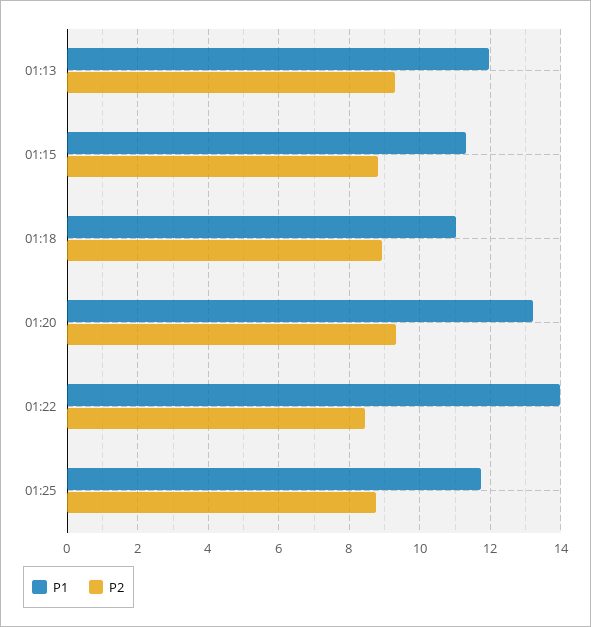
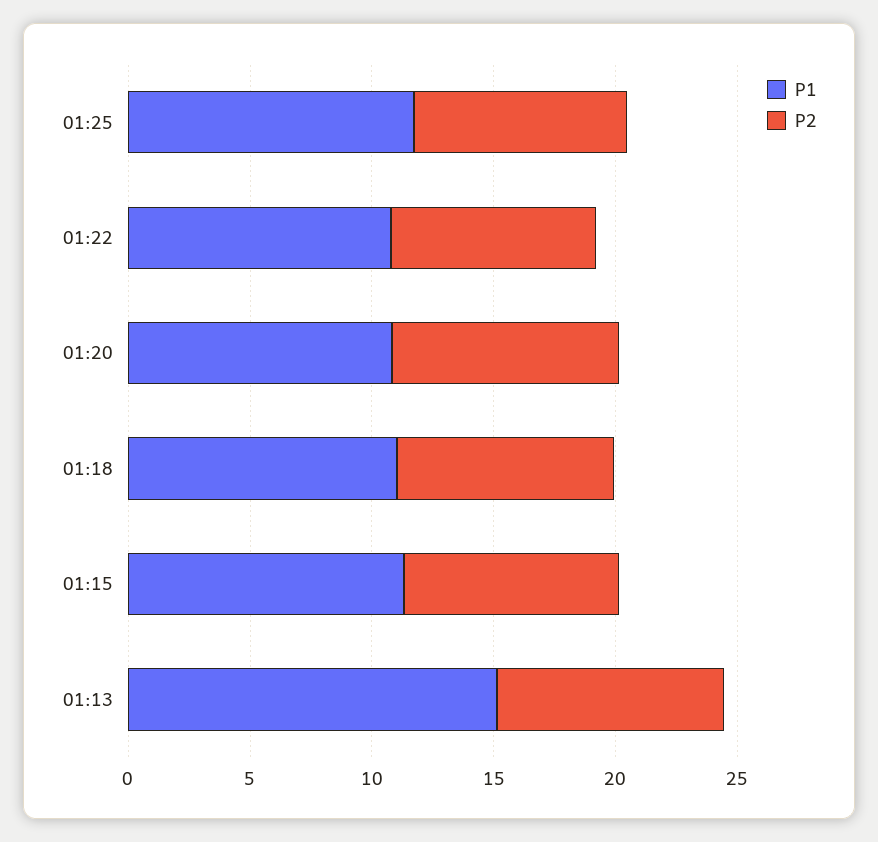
P1, 01:13: 12 -> 15
P1, 01:20: 13.2 -> 11
P1, 01:22: 14 -> 11

